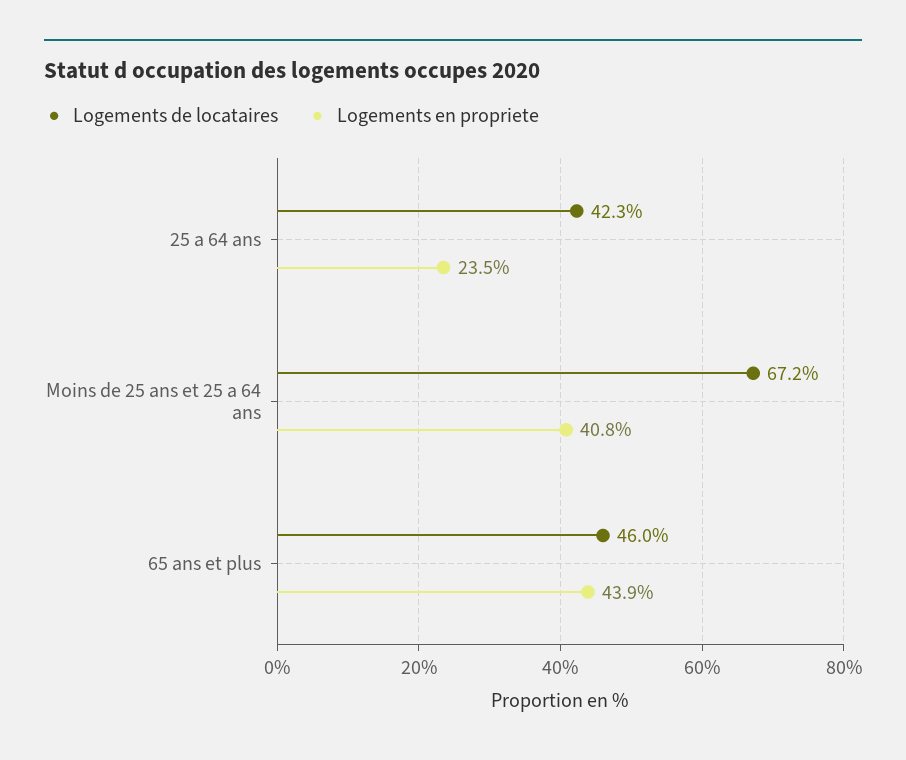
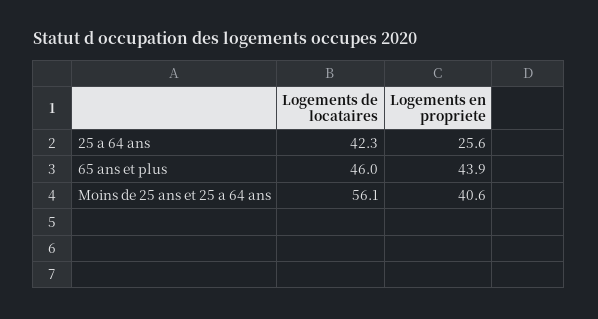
Logements en propriete, 25 a 64 ans: 23.5 -> 25.6
Logements de locataires, Moins de 25 ans et 25 a 64 ans: 67.2 -> 56.1
Logements en propriete, Moins de 25 ans et 25 a 64 ans: 40.8 -> 40.6

